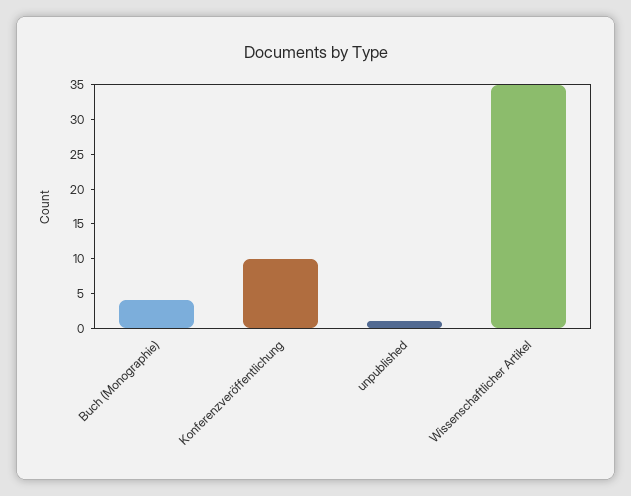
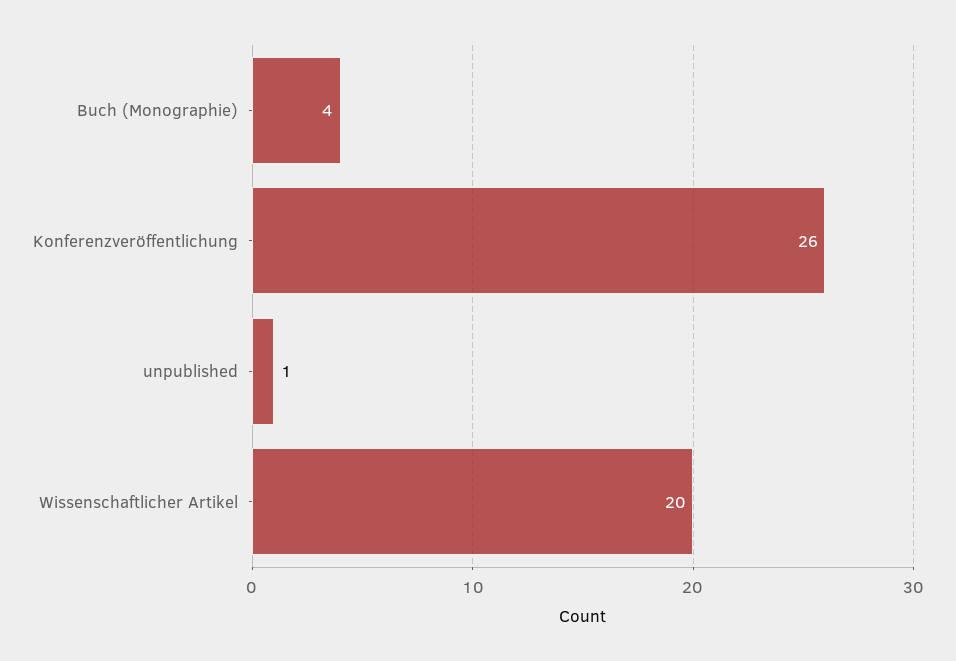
Konferenzveröffentlichung: 10 -> 26
Wissenschaftlicher Artikel: 35 -> 20

